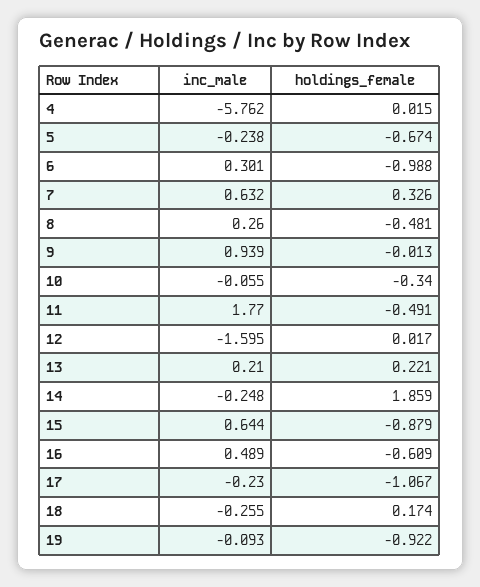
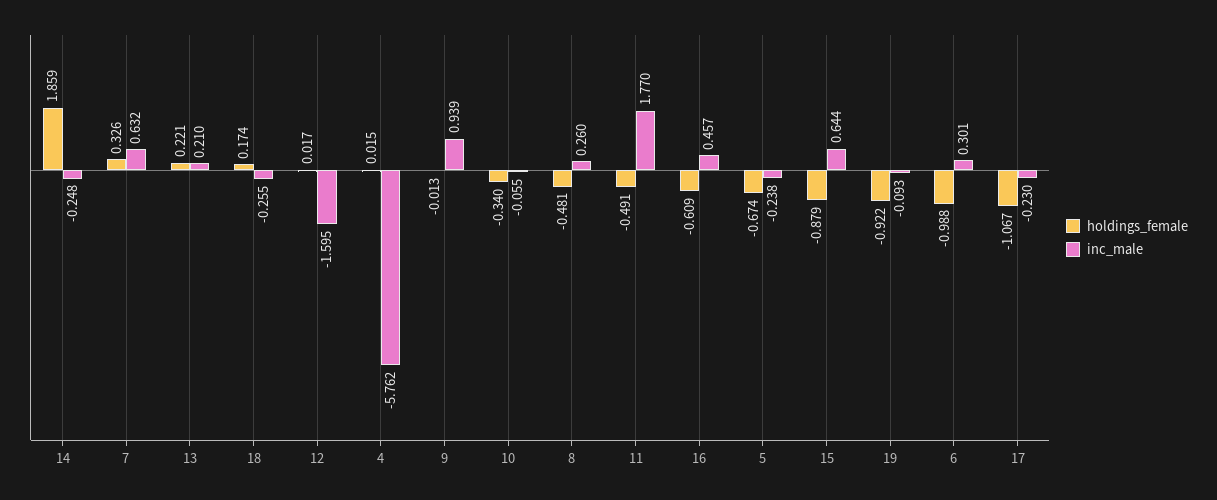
inc_male, 16: 0.489 -> 0.457

